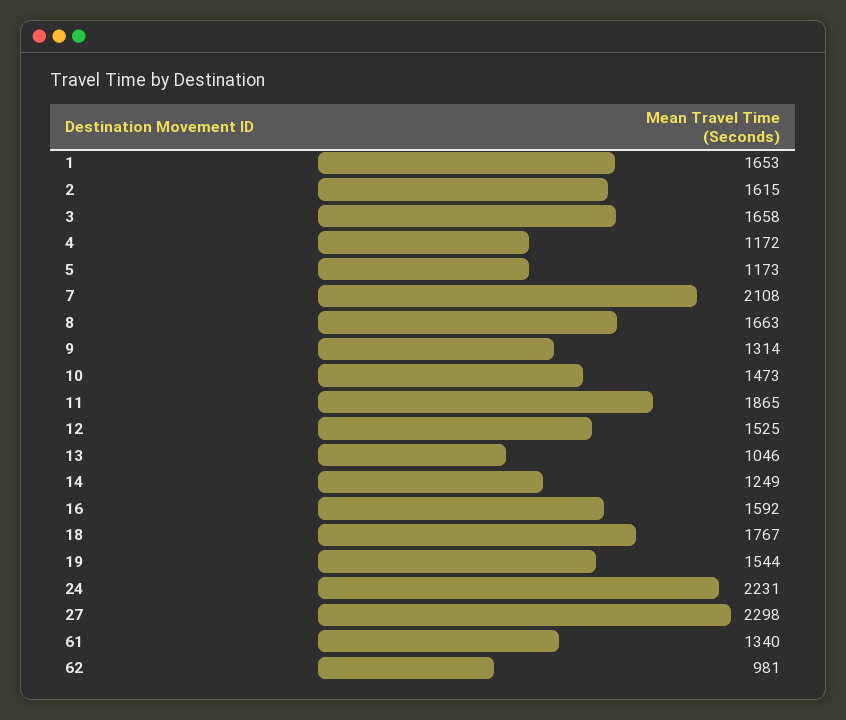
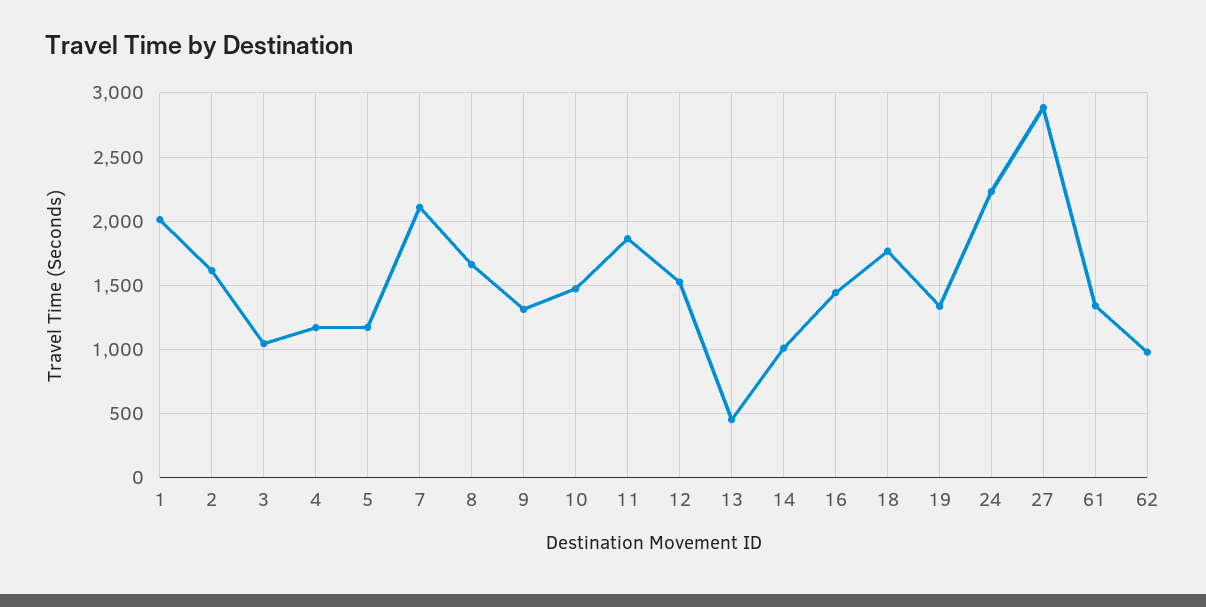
1: 1653 -> 2000
3: 1658 -> 1050
13: 1046 -> 450
14: 1249 -> 1000
16: 1592 -> 1450
19: 1544 -> 1350
27: 2298 -> 2900

